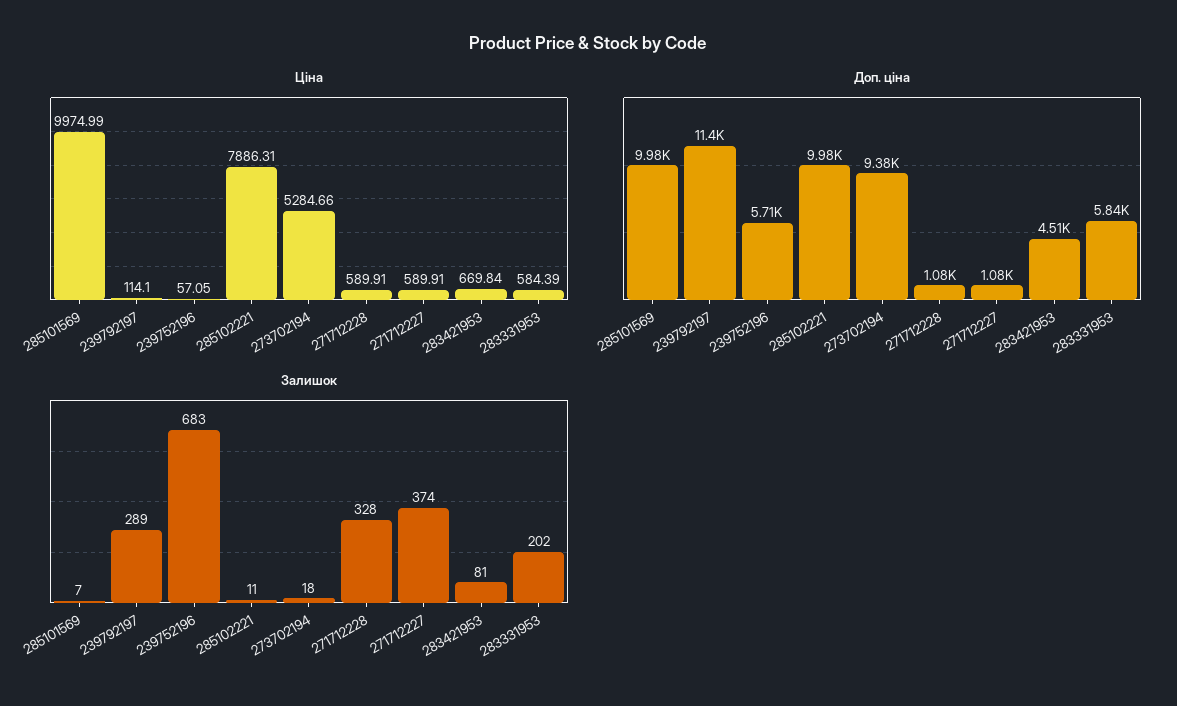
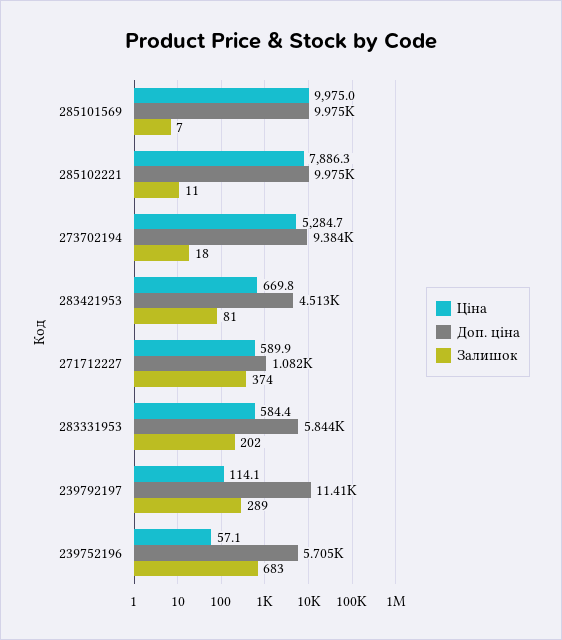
Ціна, 271712228: 589.91 -> none
Доп. ціна, 271712228: 1080 -> none
Залишок, 271712228: 328 -> none

